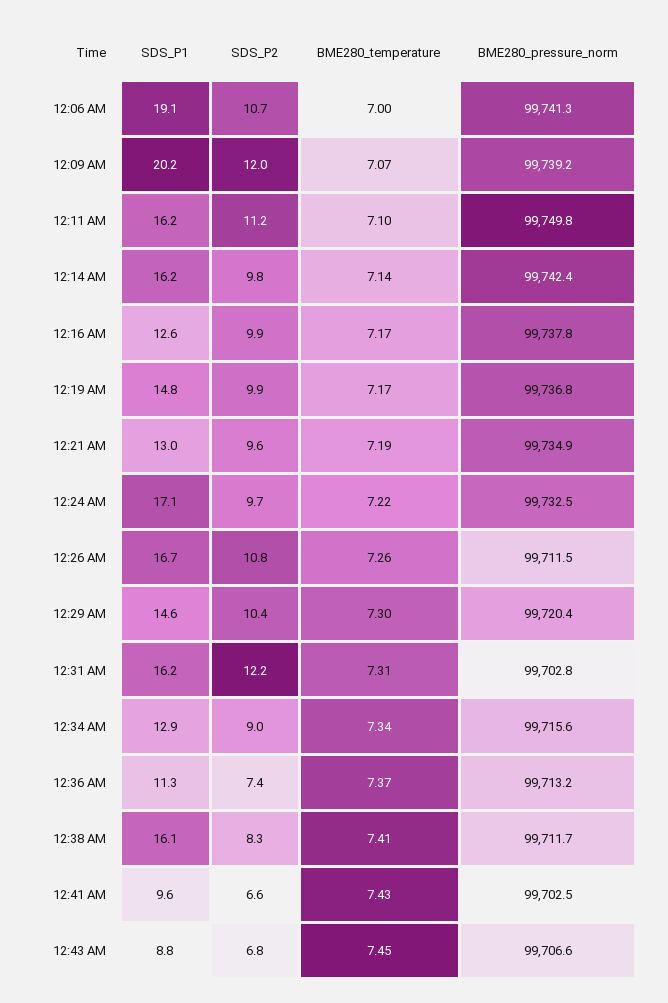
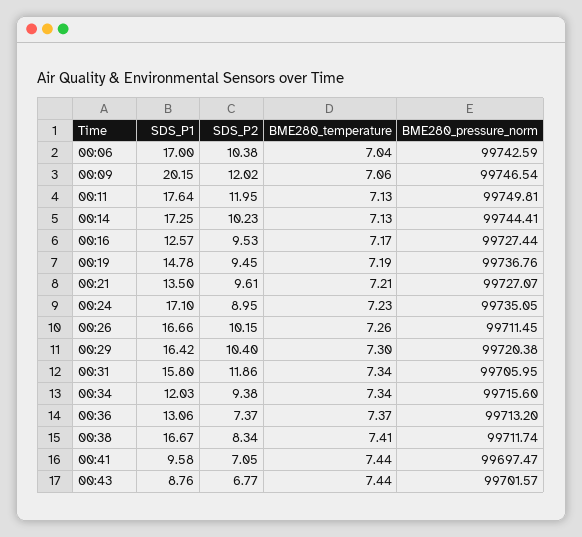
SDS_P1, 12:06 AM: 19.1 -> 17
SDS_P2, 12:06 AM: 10.7 -> 10.38
BME280_temperature, 12:06 AM: 7 -> 7.04
BME280_pressure_norm, 12:06 AM: 99741.3 -> 99742.59
BME280_temperature, 12:09 AM: 7.07 -> 7.06
BME280_pressure_norm, 12:09 AM: 99739.2 -> 99746.54
SDS_P1, 12:11 AM: 16.2 -> 17.64
SDS_P2, 12:11 AM: 11.2 -> 11.95
BME280_temperature, 12:11 AM: 7.1 -> 7.13
SDS_P1, 12:14 AM: 16.2 -> 17.25
SDS_P2, 12:14 AM: 9.8 -> 10.23
BME280_temperature, 12:14 AM: 7.14 -> 7.13
BME280_pressure_norm, 12:14 AM: 99742.4 -> 99744.41
SDS_P2, 12:16 AM: 9.9 -> 9.53
BME280_pressure_norm, 12:16 AM: 99737.8 -> 99727.44
SDS_P2, 12:19 AM: 9.9 -> 9.45
BME280_temperature, 12:19 AM: 7.17 -> 7.19
SDS_P1, 12:21 AM: 13 -> 13.5
BME280_temperature, 12:21 AM: 7.19 -> 7.21
BME280_pressure_norm, 12:21 AM: 99734.9 -> 99727.07
SDS_P2, 12:24 AM: 9.7 -> 8.95
BME280_temperature, 12:24 AM: 7.22 -> 7.23
BME280_pressure_norm, 12:24 AM: 99732.5 -> 99735.05
SDS_P2, 12:26 AM: 10.8 -> 10.15
SDS_P1, 12:29 AM: 14.6 -> 16.42
SDS_P1, 12:31 AM: 16.2 -> 15.8
SDS_P2, 12:31 AM: 12.2 -> 11.86
BME280_temperature, 12:31 AM: 7.31 -> 7.34
BME280_pressure_norm, 12:31 AM: 99702.8 -> 99705.95
SDS_P1, 12:34 AM: 12.9 -> 12.03
SDS_P2, 12:34 AM: 9 -> 9.38
SDS_P1, 12:36 AM: 11.3 -> 13.06
SDS_P1, 12:38 AM: 16.1 -> 16.67
SDS_P2, 12:41 AM: 6.6 -> 7.05
BME280_temperature, 12:41 AM: 7.43 -> 7.44
BME280_pressure_norm, 12:41 AM: 99702.5 -> 99697.47
BME280_temperature, 12:43 AM: 7.45 -> 7.44
BME280_pressure_norm, 12:43 AM: 99706.6 -> 99701.57

